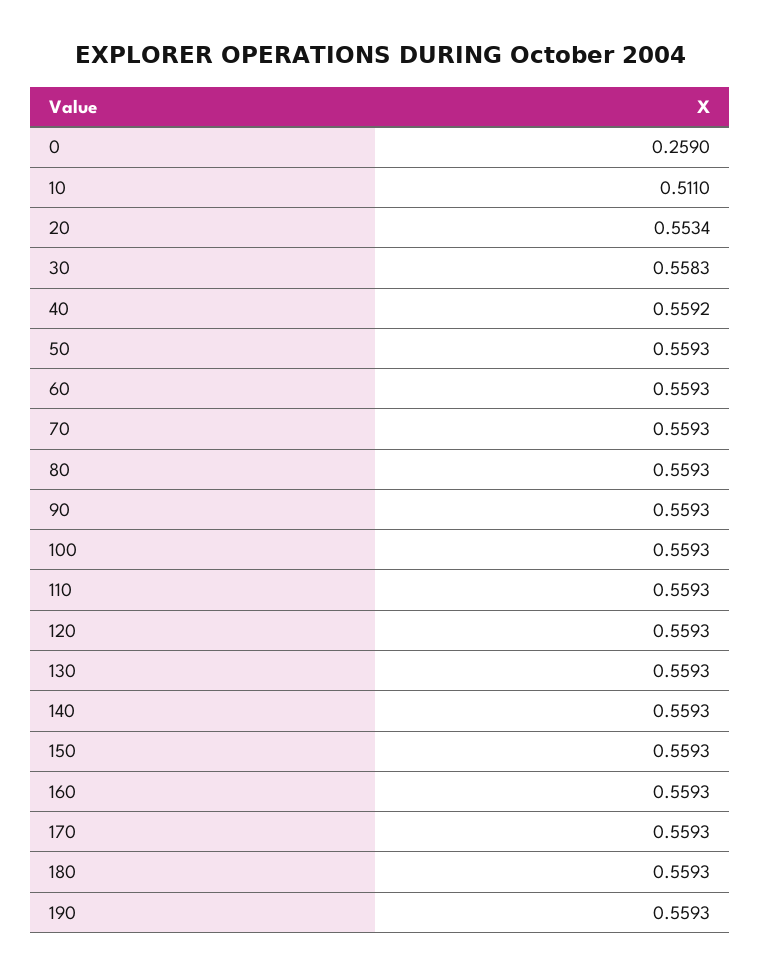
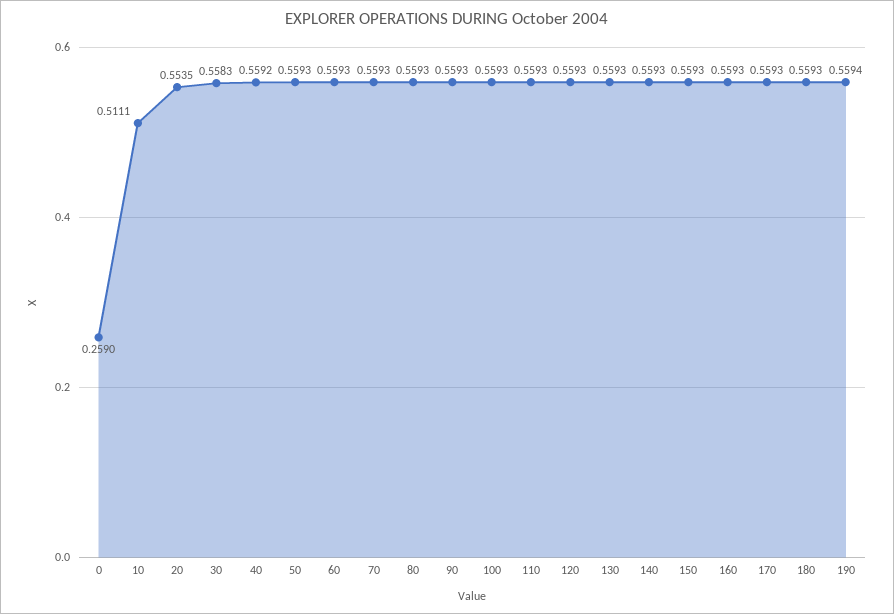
10: 0.511 -> 0.5111
20: 0.5534 -> 0.5535
190: 0.5593 -> 0.5594

